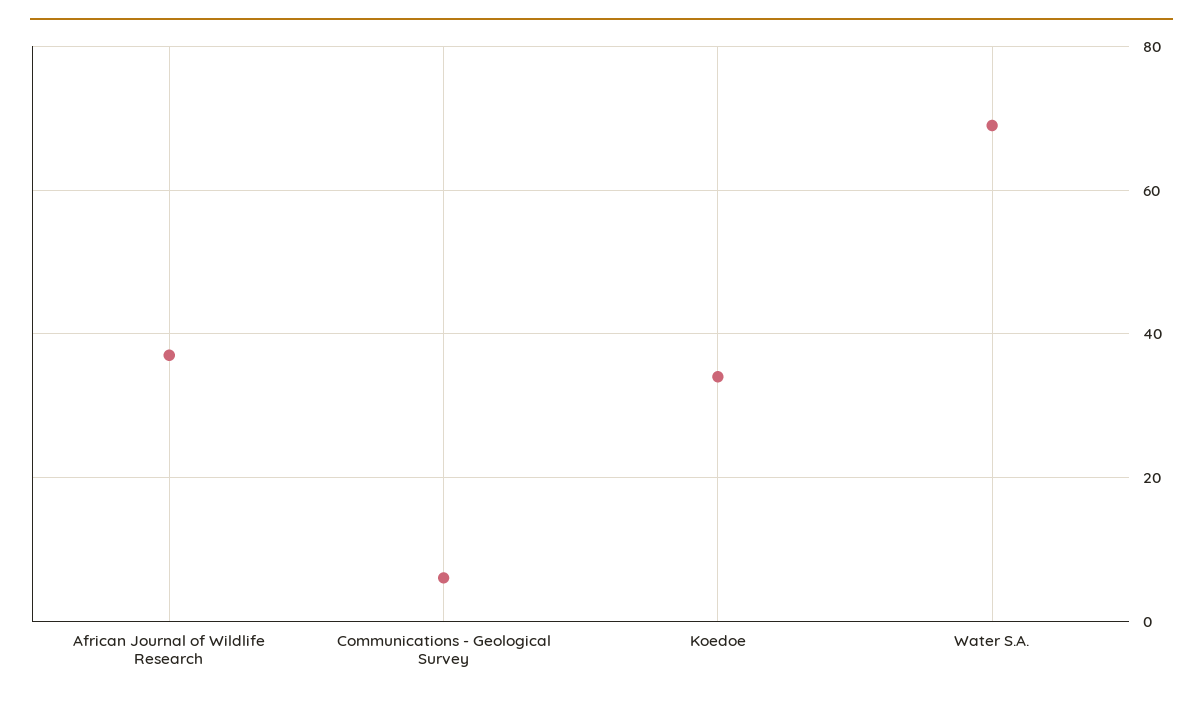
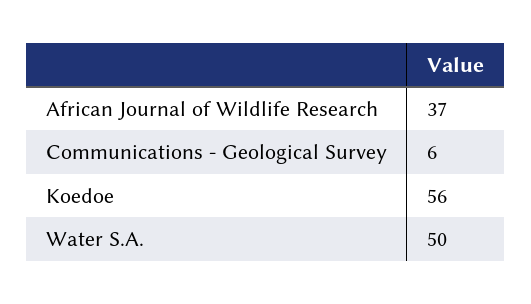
Koedoe: 35 -> 56
Water S.A.: 70 -> 50

